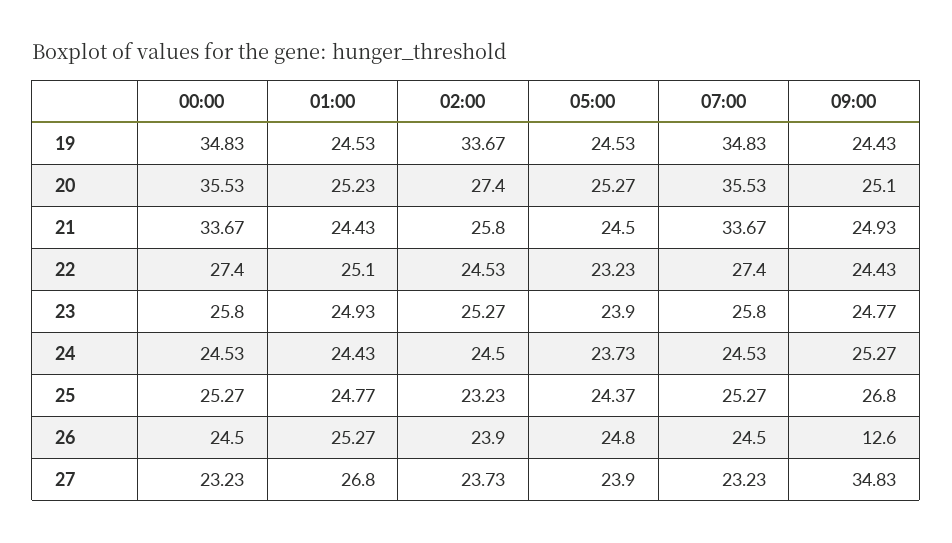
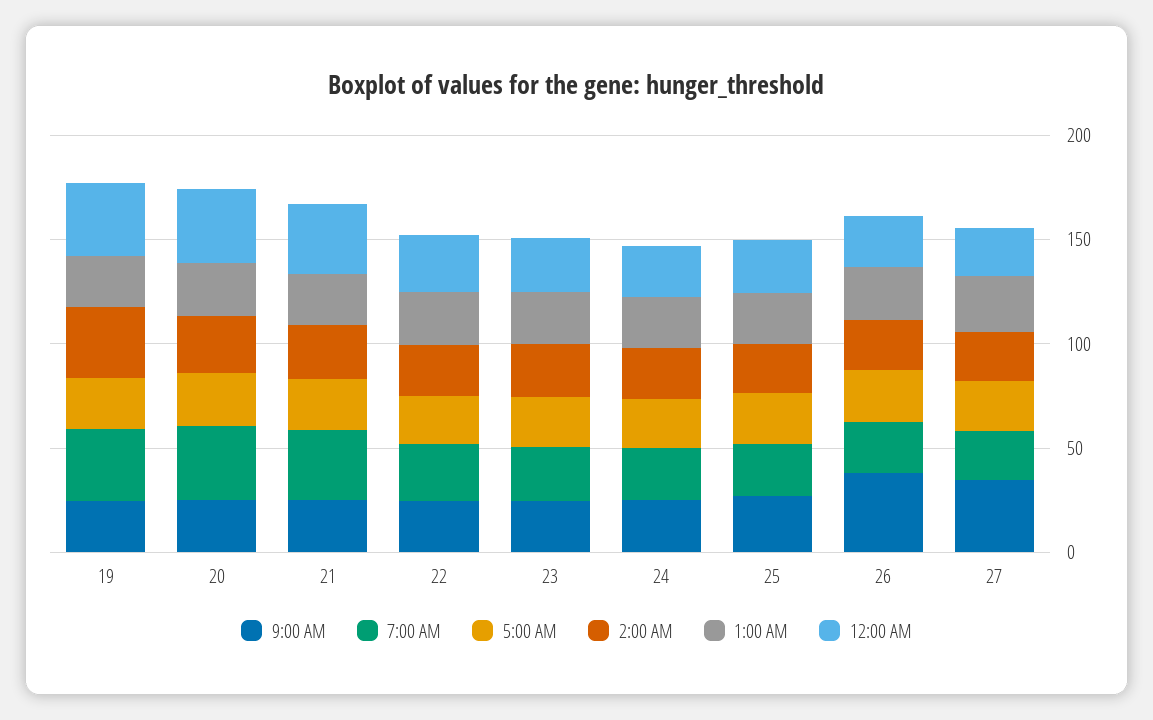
09:00, 26: 12.6 -> 40

